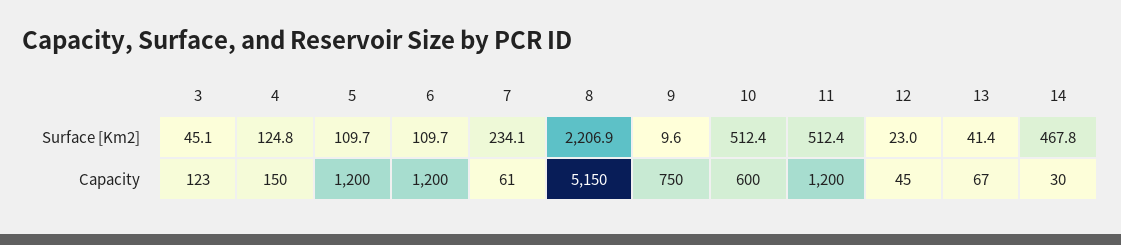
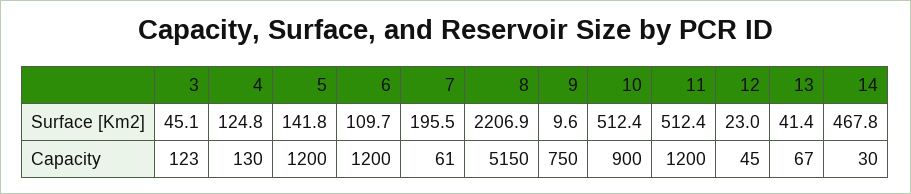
5, Surface [Km2]: 109.7 -> 141.8
7, Surface [Km2]: 234.1 -> 195.5
4, Capacity: 150 -> 130
10, Capacity: 600 -> 900

